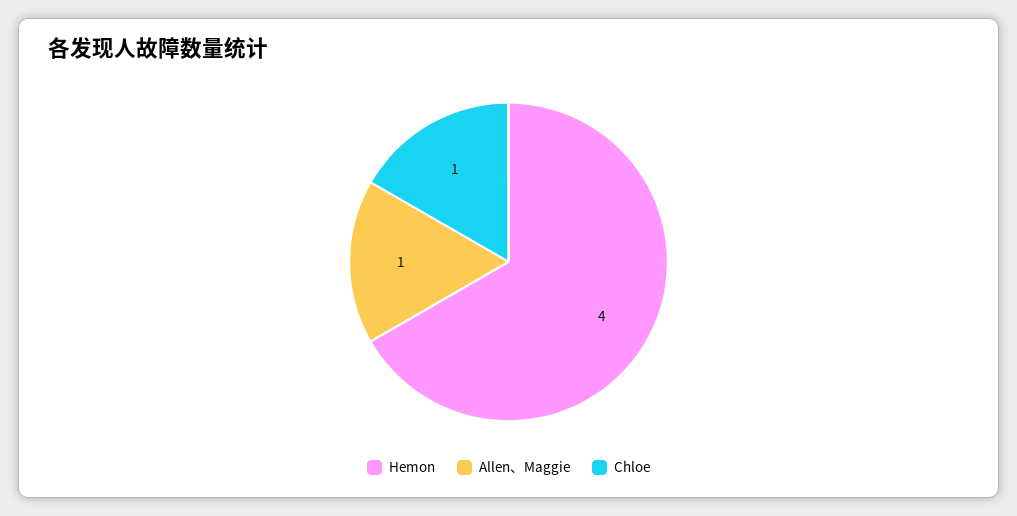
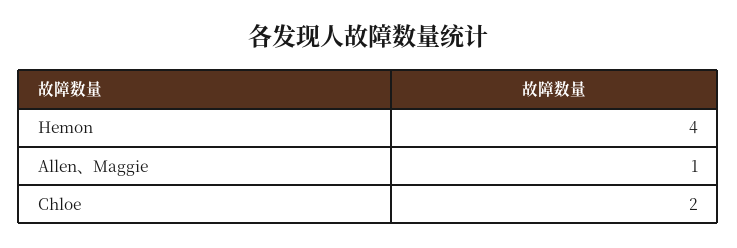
Chloe: 1 -> 2

